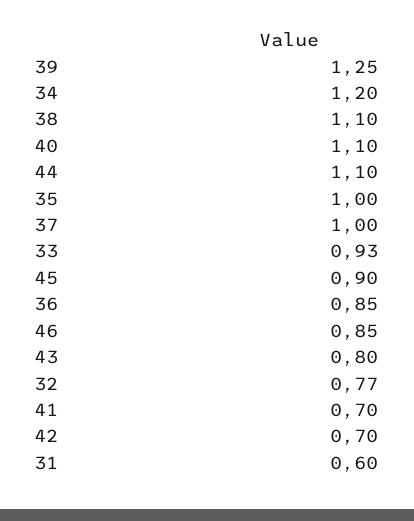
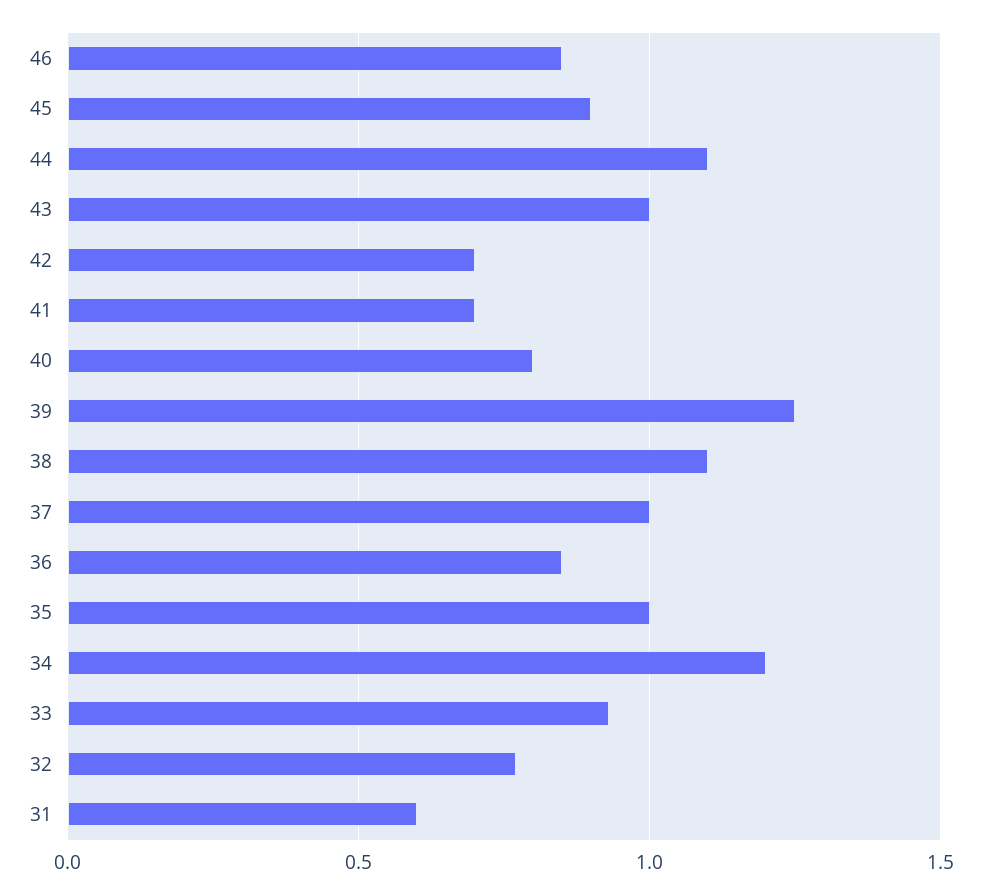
40: 1.1 -> 0.8
43: 0.8 -> 1

